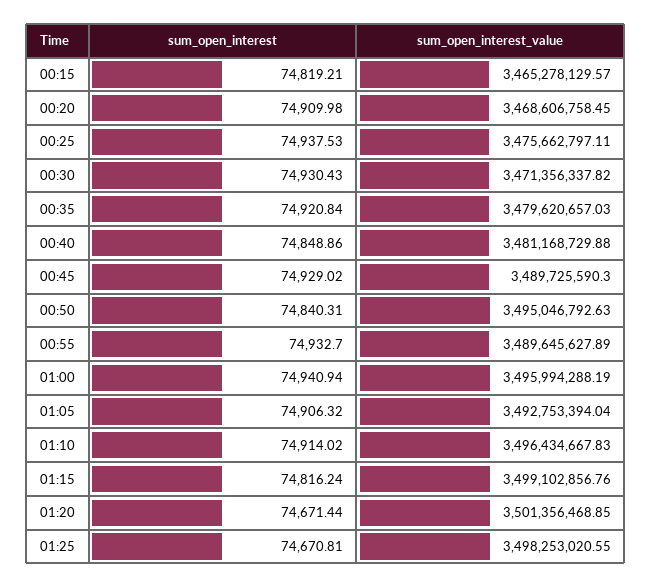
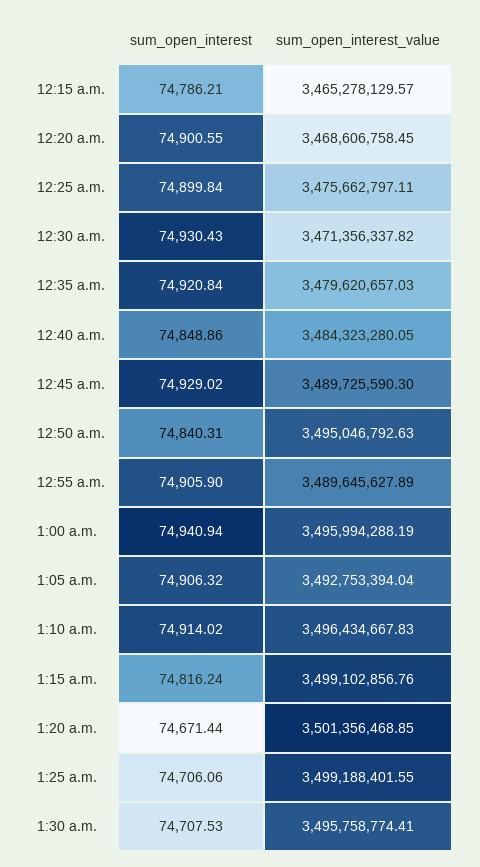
sum_open_interest, 00:15: 74819.21 -> 74786.21
sum_open_interest, 00:20: 74909.98 -> 74900.55
sum_open_interest, 00:25: 74937.53 -> 74899.84
sum_open_interest_value, 00:40: 3481168729.88 -> 3484323280.05
sum_open_interest, 00:55: 74932.7 -> 74905.9
sum_open_interest, 01:25: 74670.81 -> 74706.06
sum_open_interest_value, 01:25: 3498253020.55 -> 3499188401.55
sum_open_interest, 1:30 a.m.: none -> 74707.53
sum_open_interest_value, 1:30 a.m.: none -> 3495758774.41

